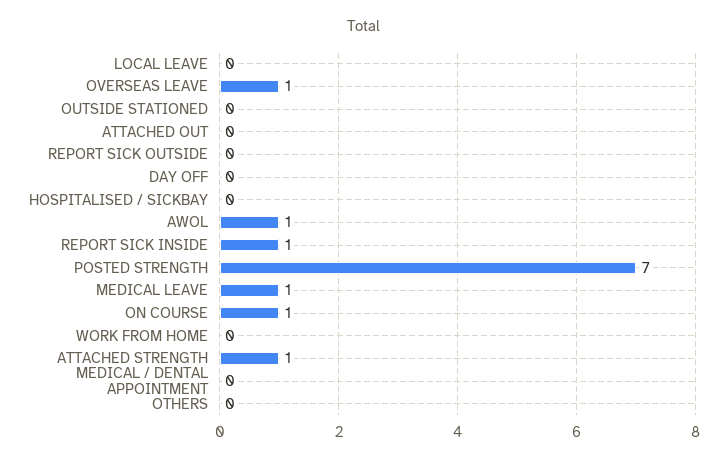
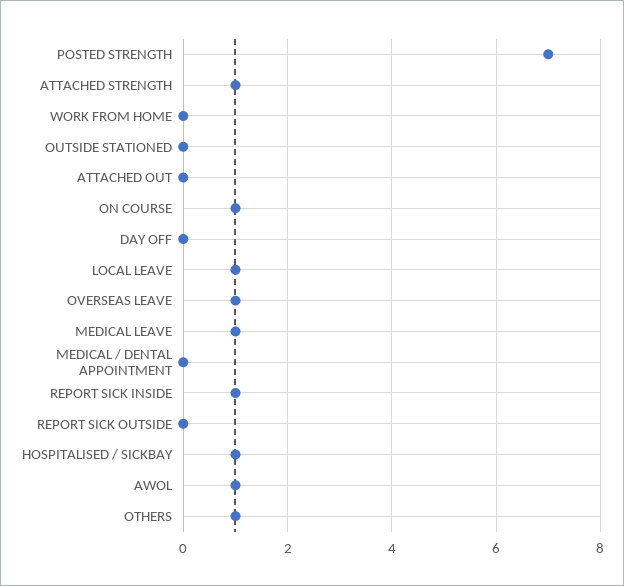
LOCAL LEAVE: 0 -> 1
HOSPITALISED / SICKBAY: 0 -> 1
OTHERS: 0 -> 1

